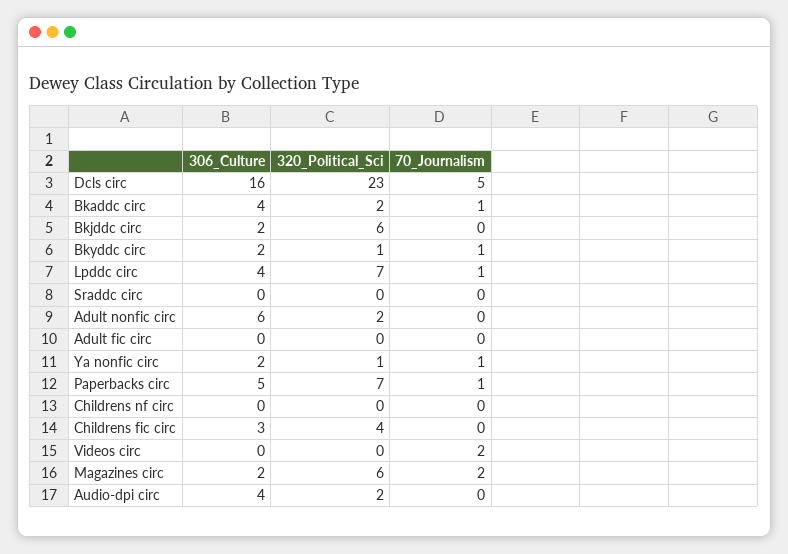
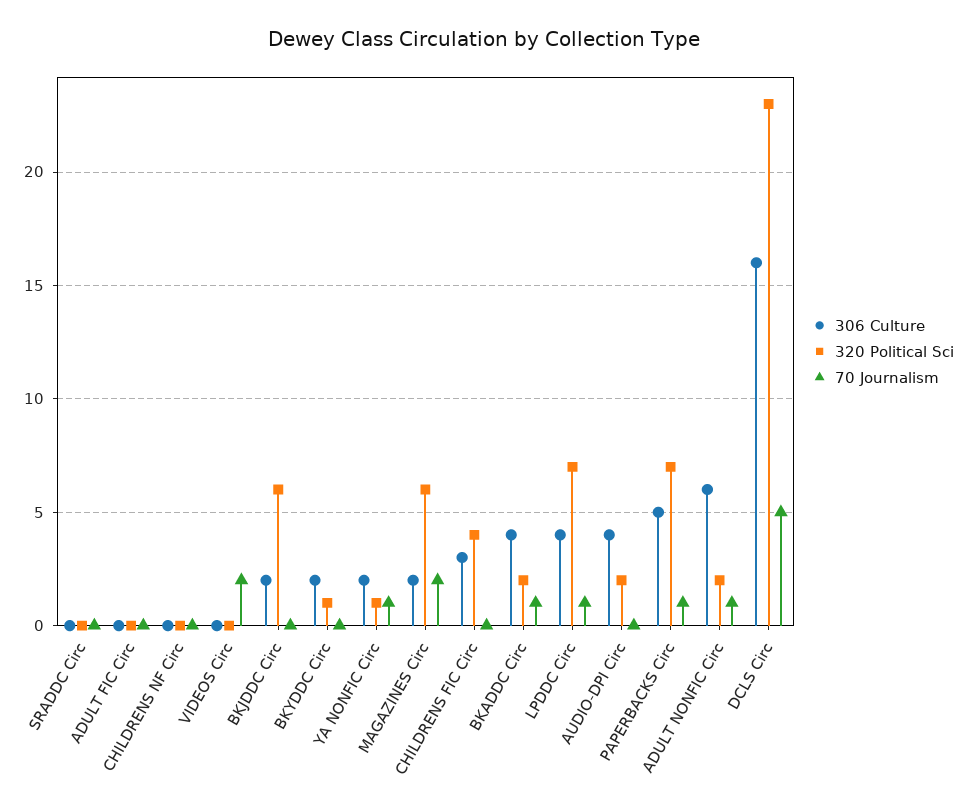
70_Journalism, Bkyddc circ: 1 -> 0
70_Journalism, Adult nonfic circ: 0 -> 1

